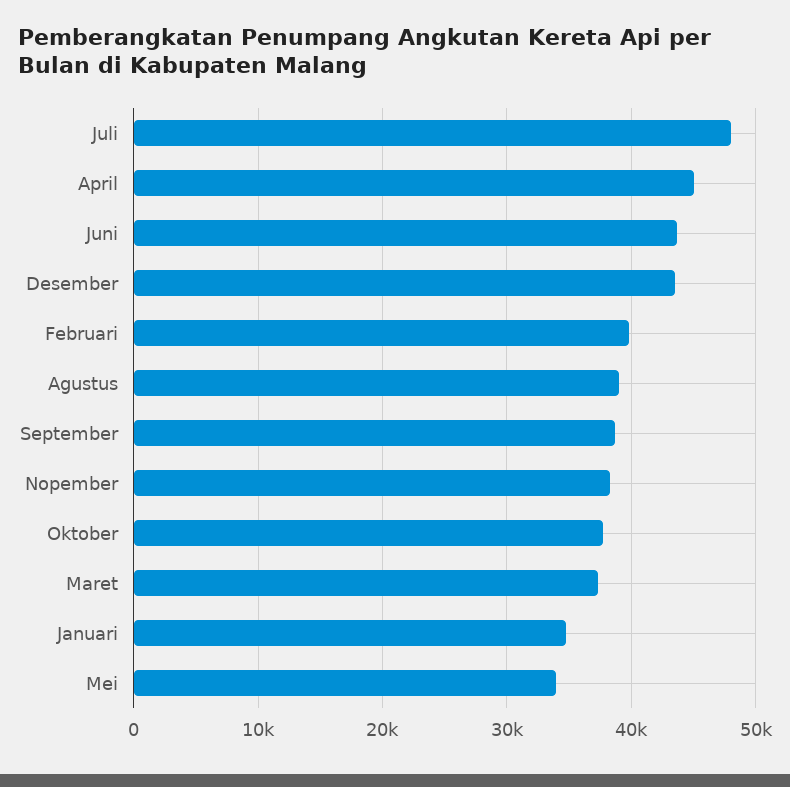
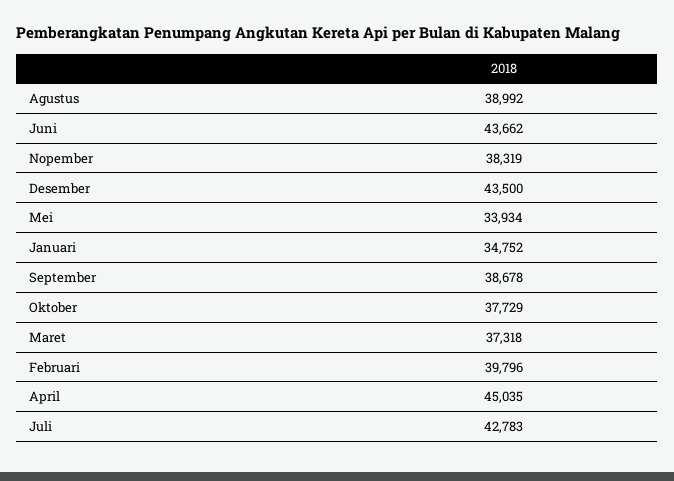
Juli: 48000 -> 42783

